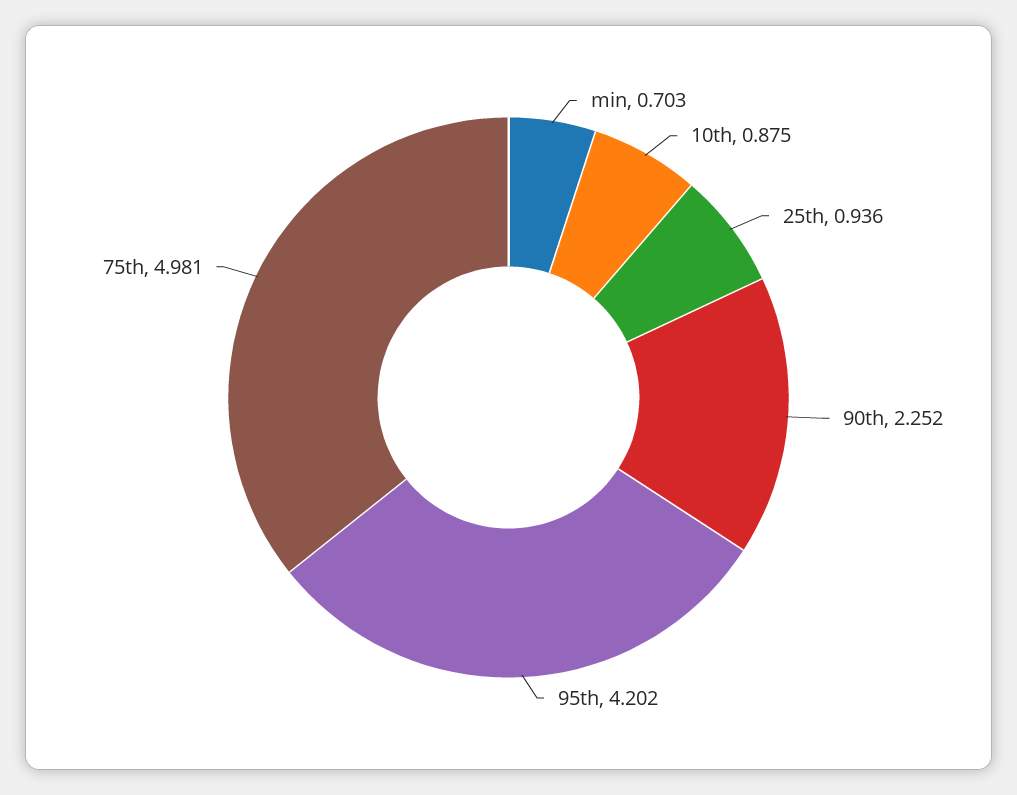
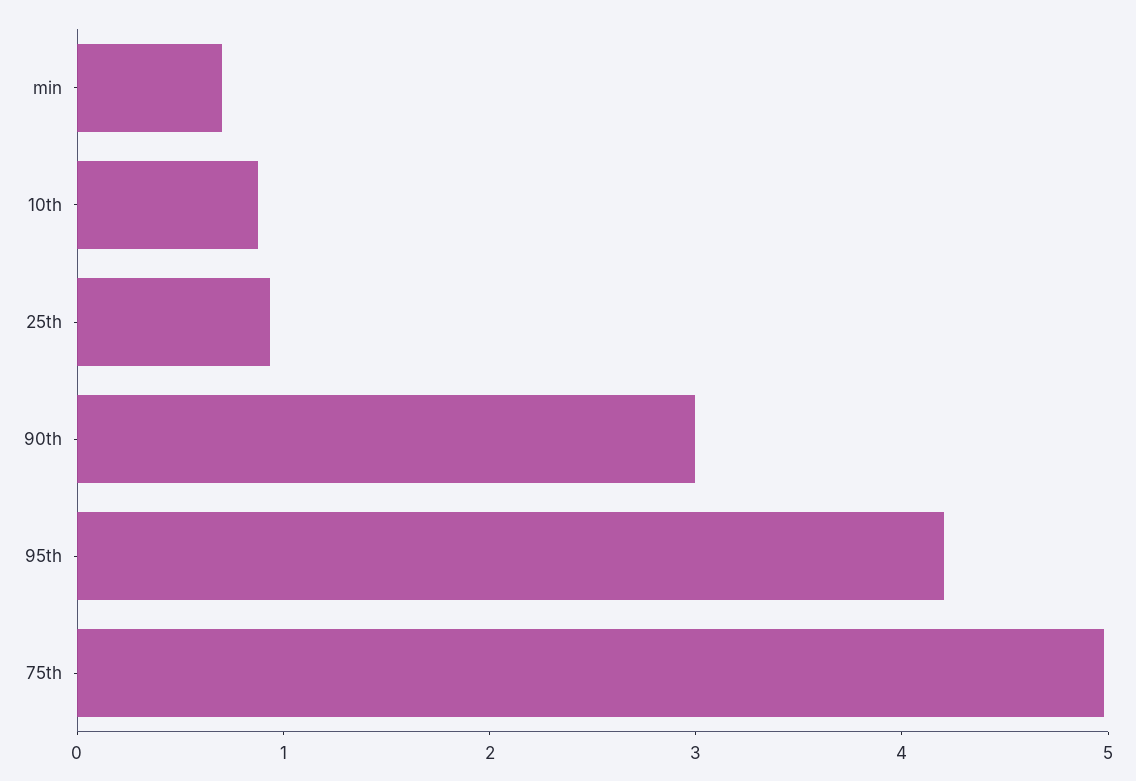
90th: 2.252 -> 3

